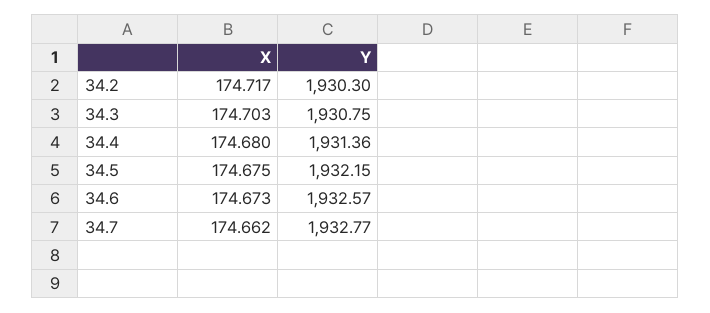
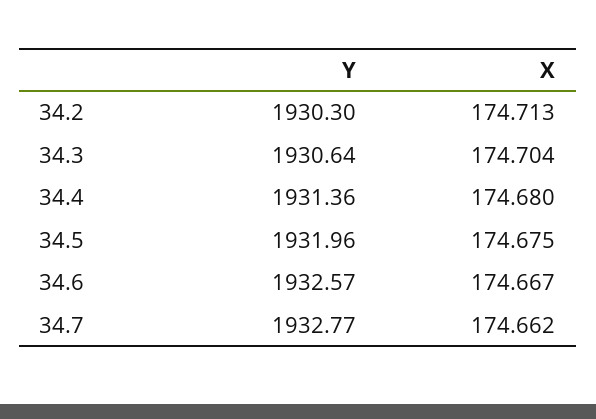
X, 34.2: 174.717 -> 174.713
X, 34.3: 174.703 -> 174.704
Y, 34.3: 1930.75 -> 1930.64
Y, 34.5: 1932.15 -> 1931.96
X, 34.6: 174.673 -> 174.667

